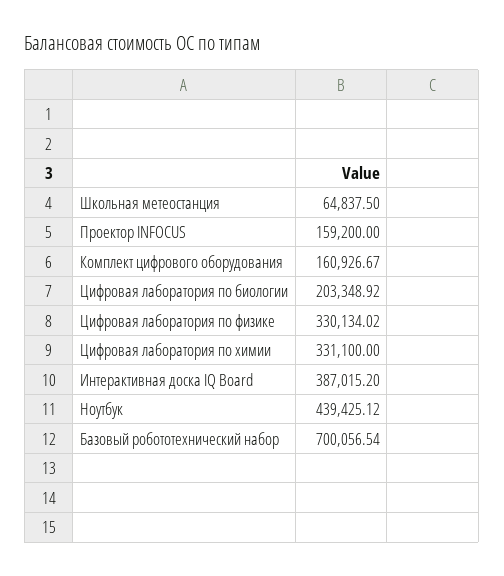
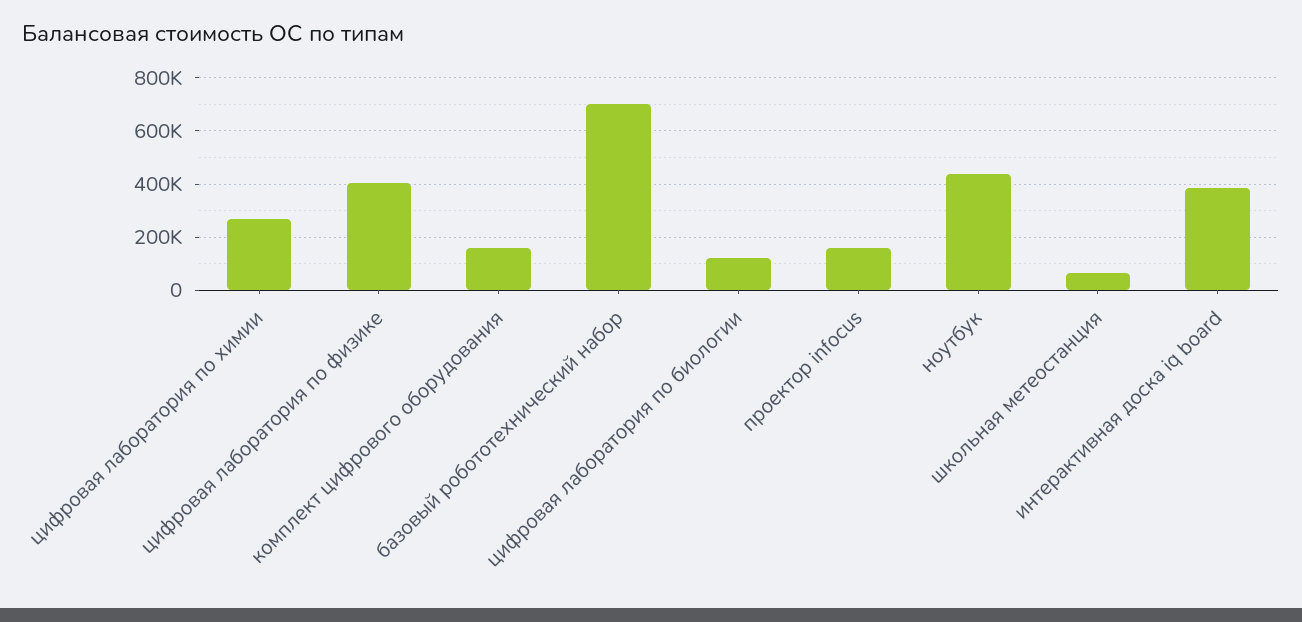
Цифровая лаборатория по биологии: 203348.92 -> 125000
Цифровая лаборатория по физике: 330134.02 -> 400000
Цифровая лаборатория по химии: 331100 -> 275000

